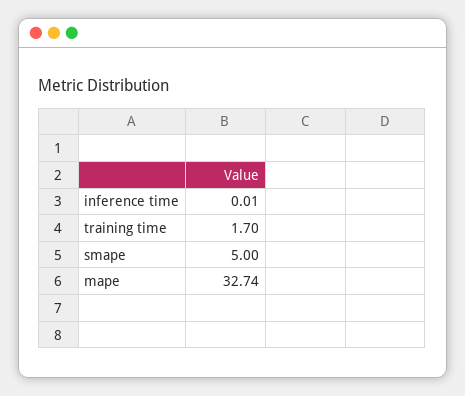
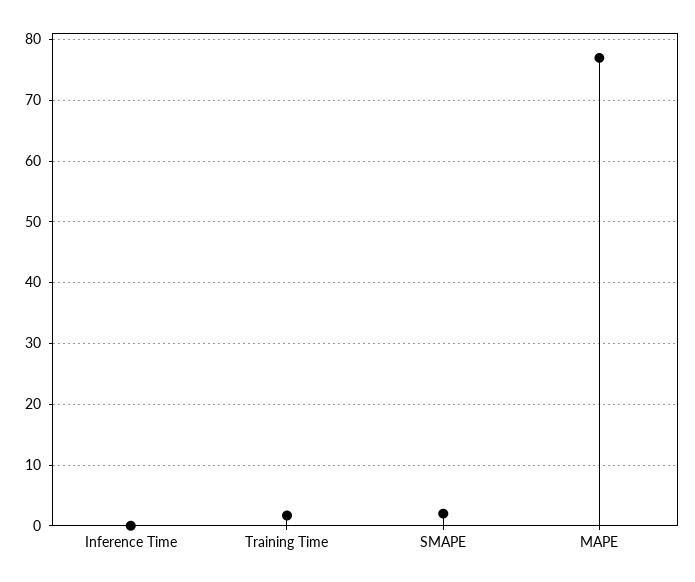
smape: 5 -> 2
mape: 32.74 -> 77

